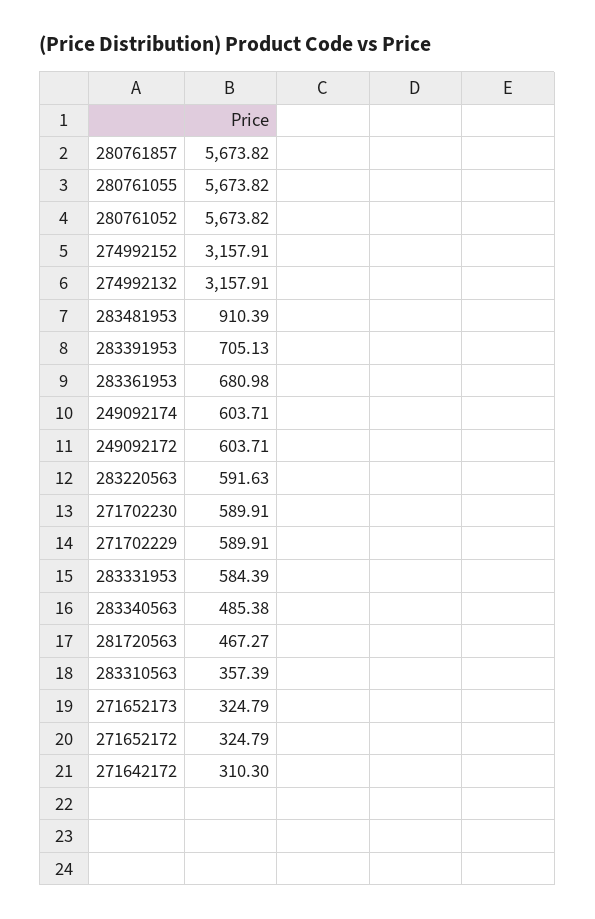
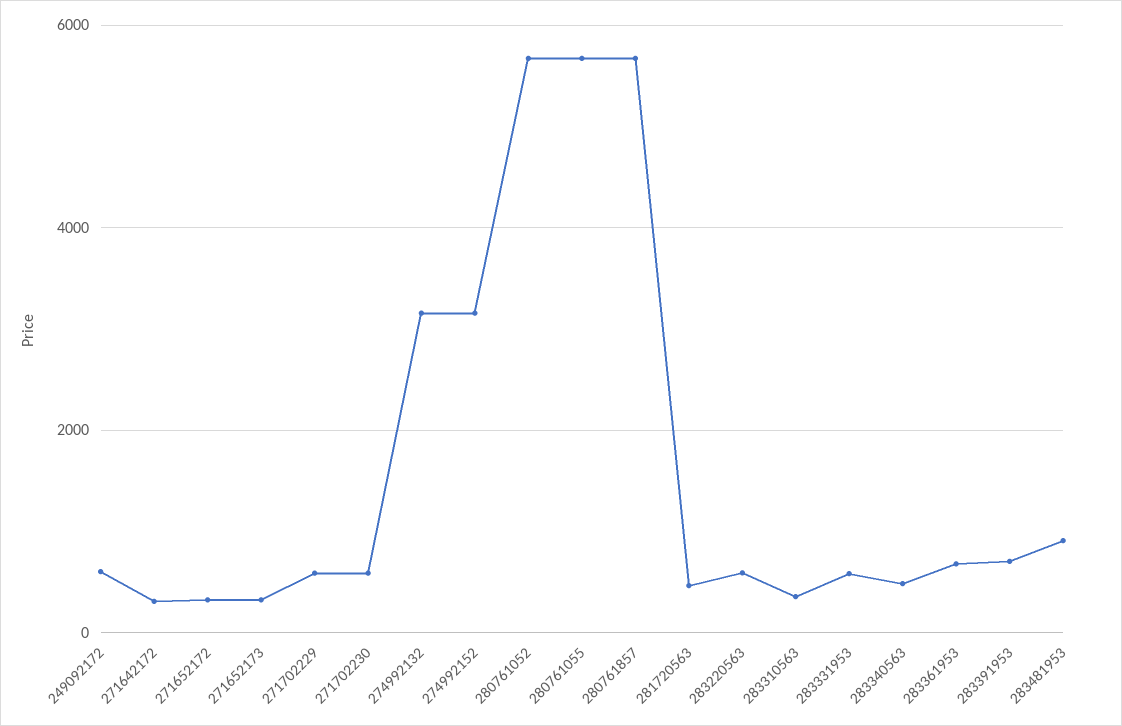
249092174: 603.71 -> none

